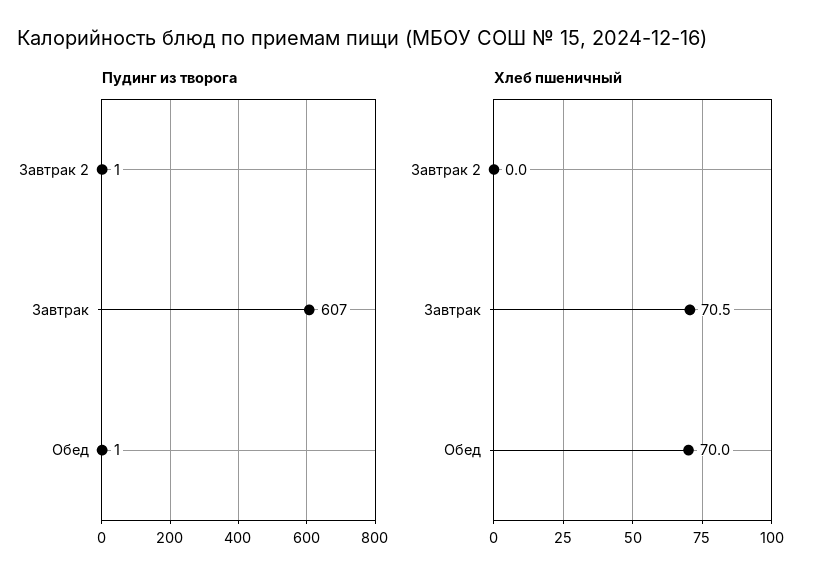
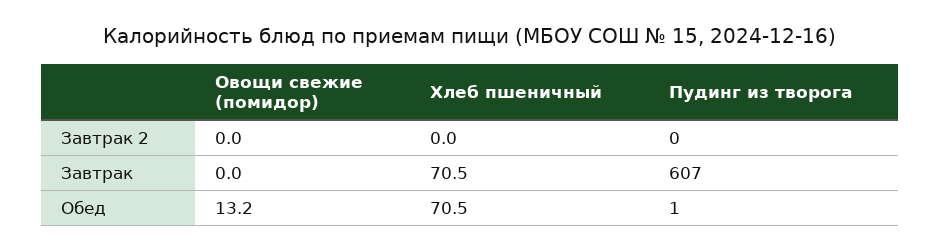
Пудинг из творога, Завтрак 2: 1 -> 0
Хлеб пшеничный, Обед: 70 -> 70.5
Овощи свежие (помидор), Завтрак 2: none -> 0
Овощи свежие (помидор), Завтрак: none -> 0
Овощи свежие (помидор), Обед: none -> 13.2

